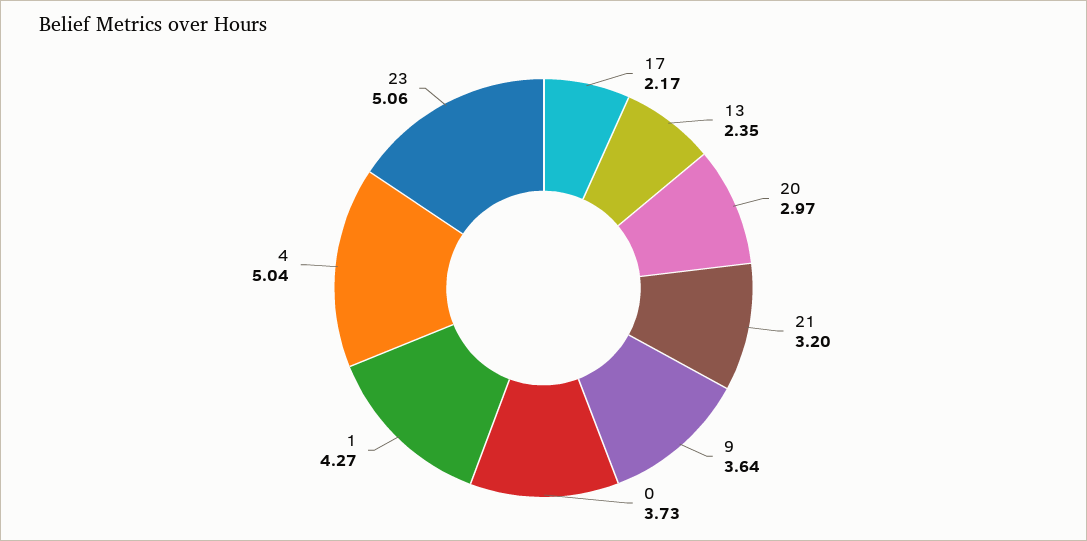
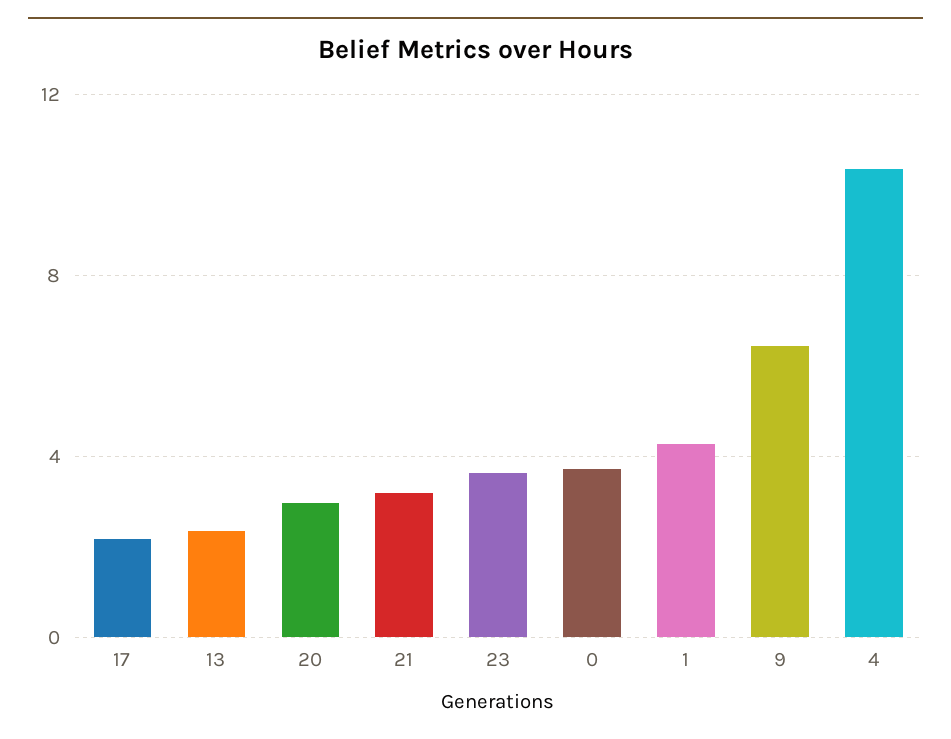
9: 3.64 -> 6.5
4: 5.04 -> 10.5
23: 5.06 -> 3.5

